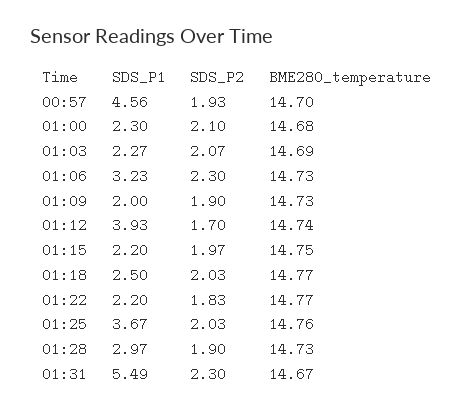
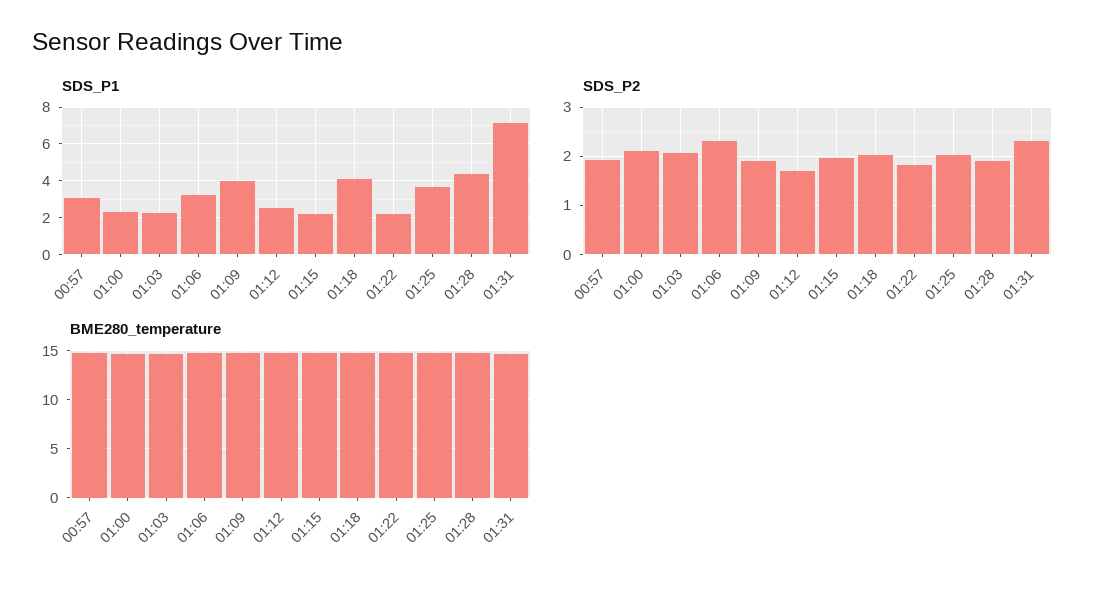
SDS_P1, 00:57: 4.56 -> 3
SDS_P1, 01:09: 2 -> 4
SDS_P1, 01:12: 3.93 -> 2.5
SDS_P1, 01:18: 2.5 -> 4
SDS_P1, 01:28: 2.97 -> 4.5
SDS_P1, 01:31: 5.49 -> 7

